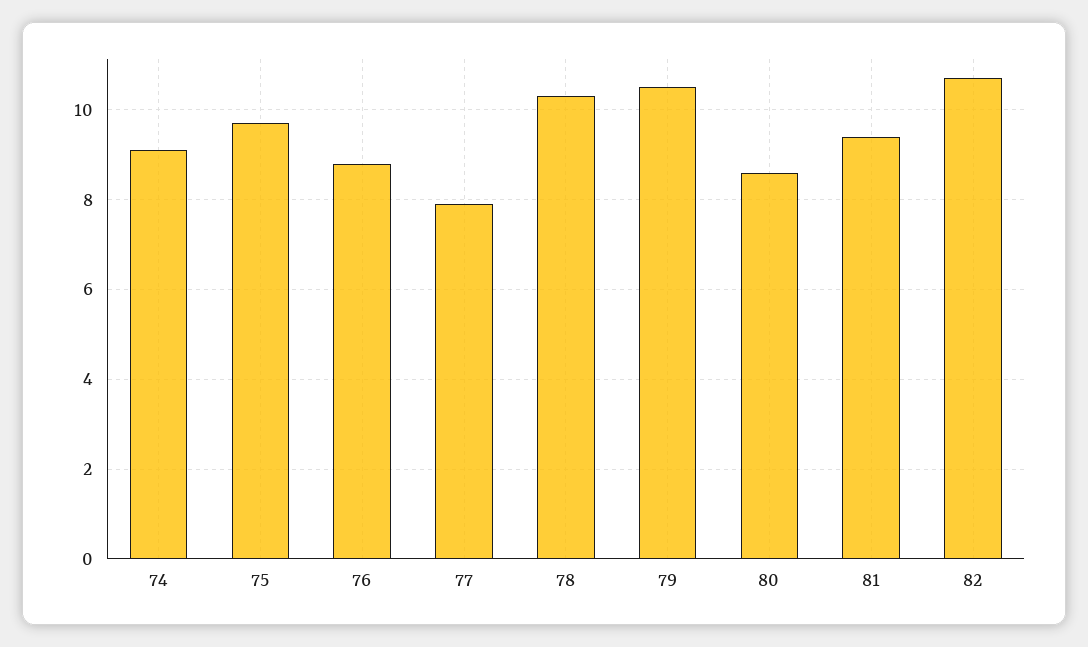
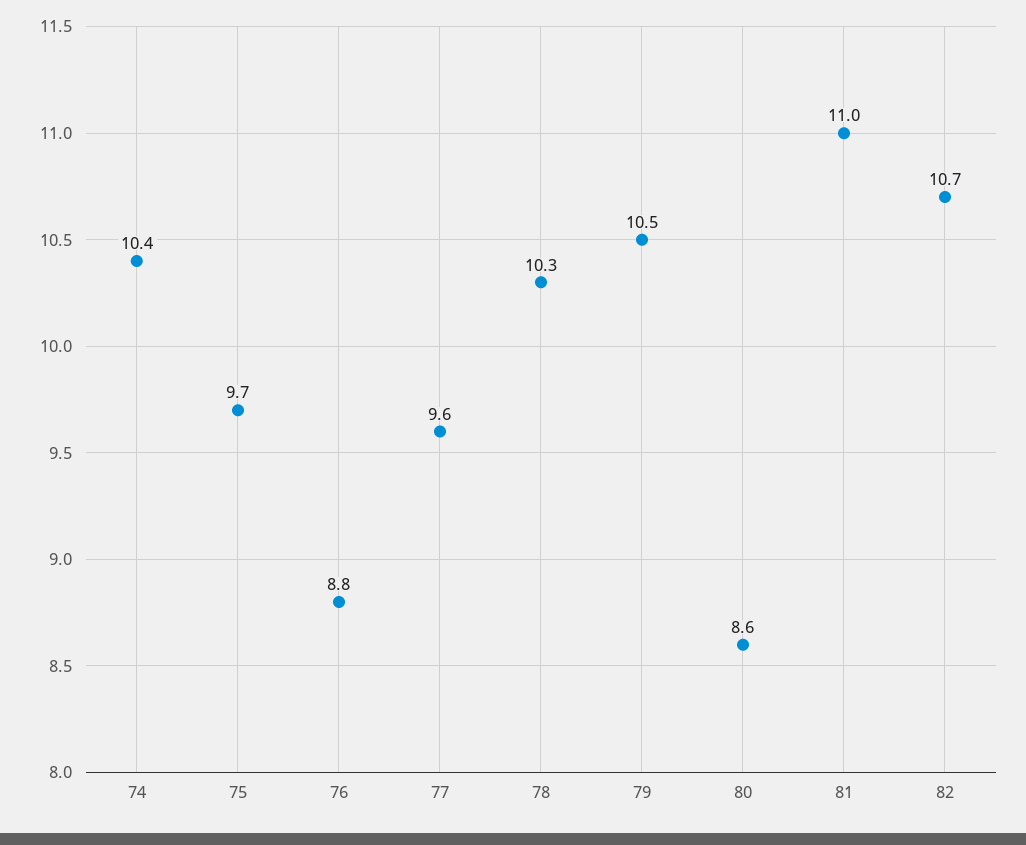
74: 9 -> 10.4
77: 8 -> 9.6
81: 9.5 -> 11

